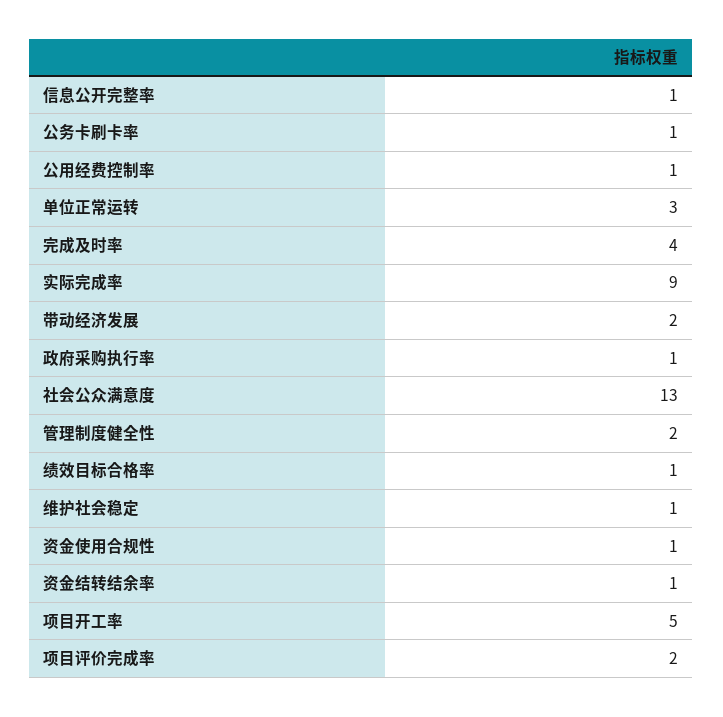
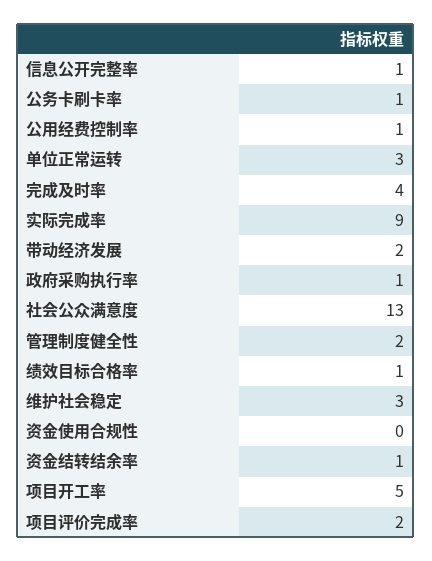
维护社会稳定: 1 -> 3
资金使用合规性: 1 -> 0

